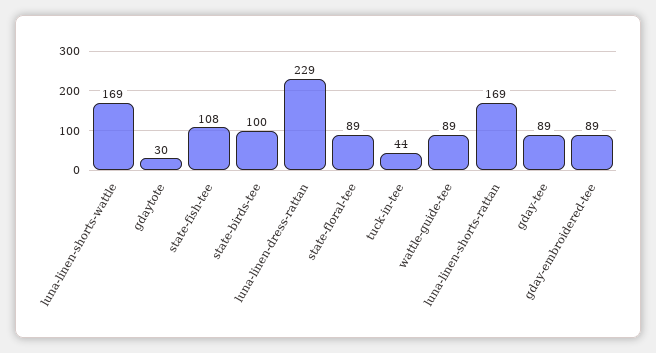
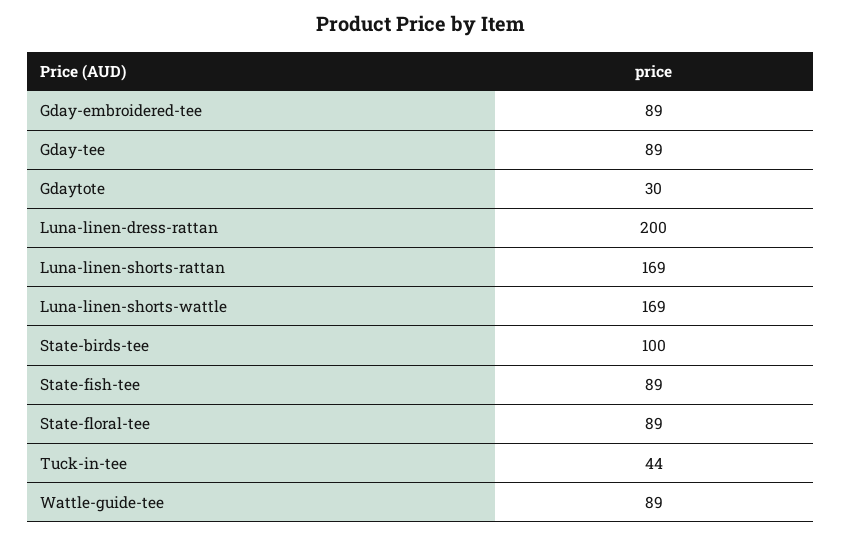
state-fish-tee: 108 -> 89
luna-linen-dress-rattan: 229 -> 200

